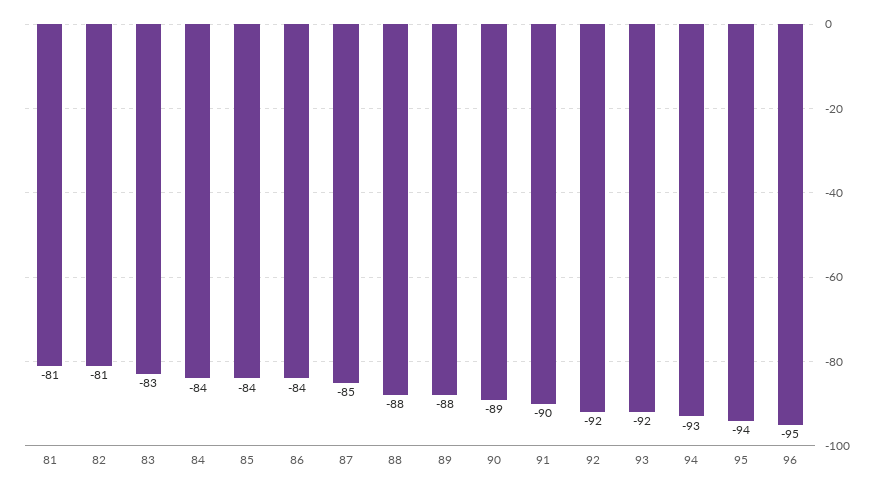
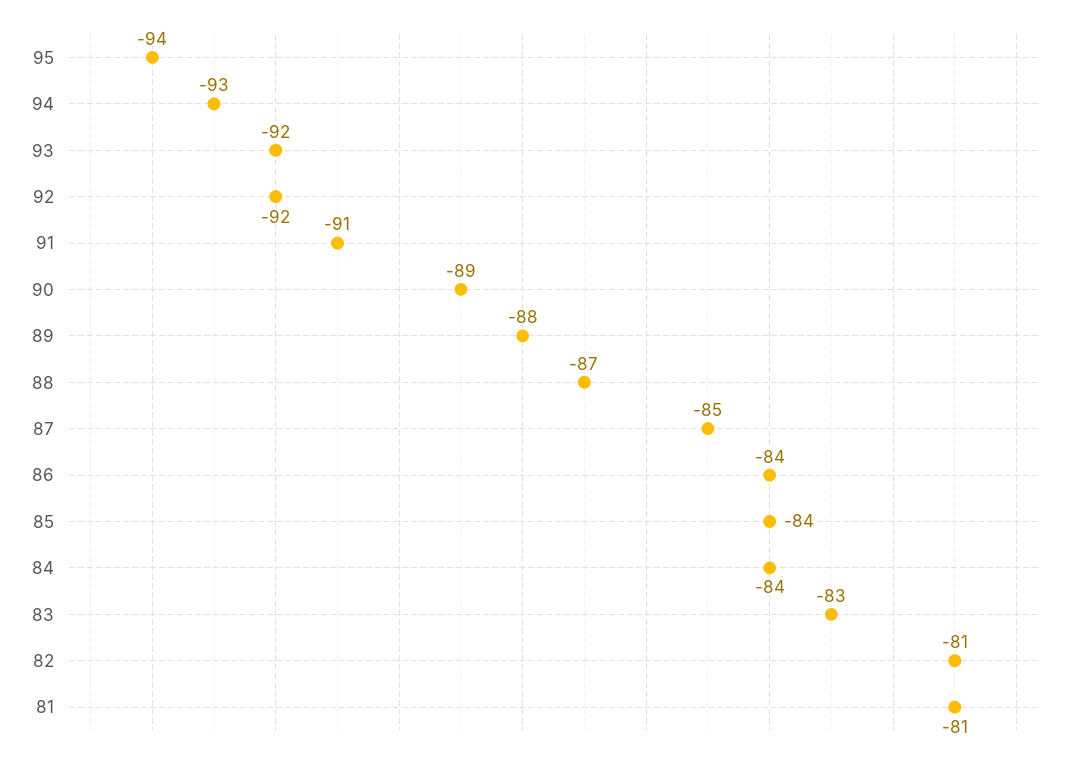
88: -88 -> -87
91: -90 -> -91
96: -95 -> none

